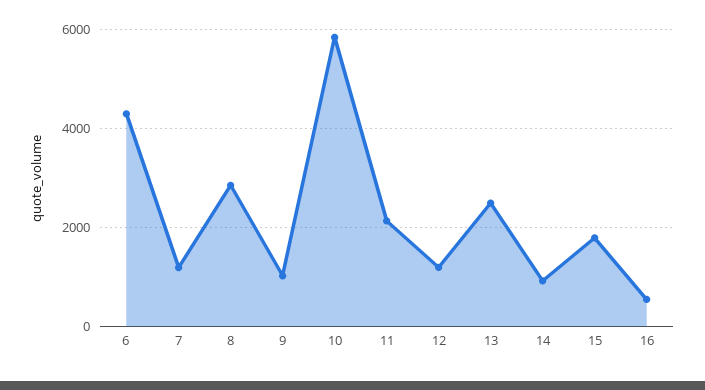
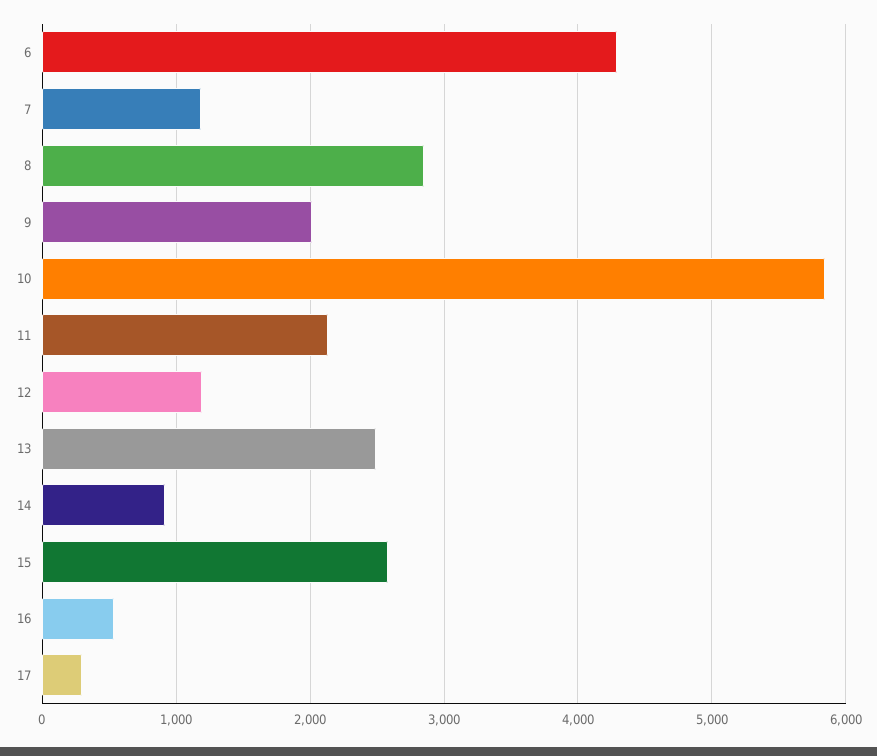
9: 1000 -> 2000
15: 1800 -> 2600
17: none -> 300

